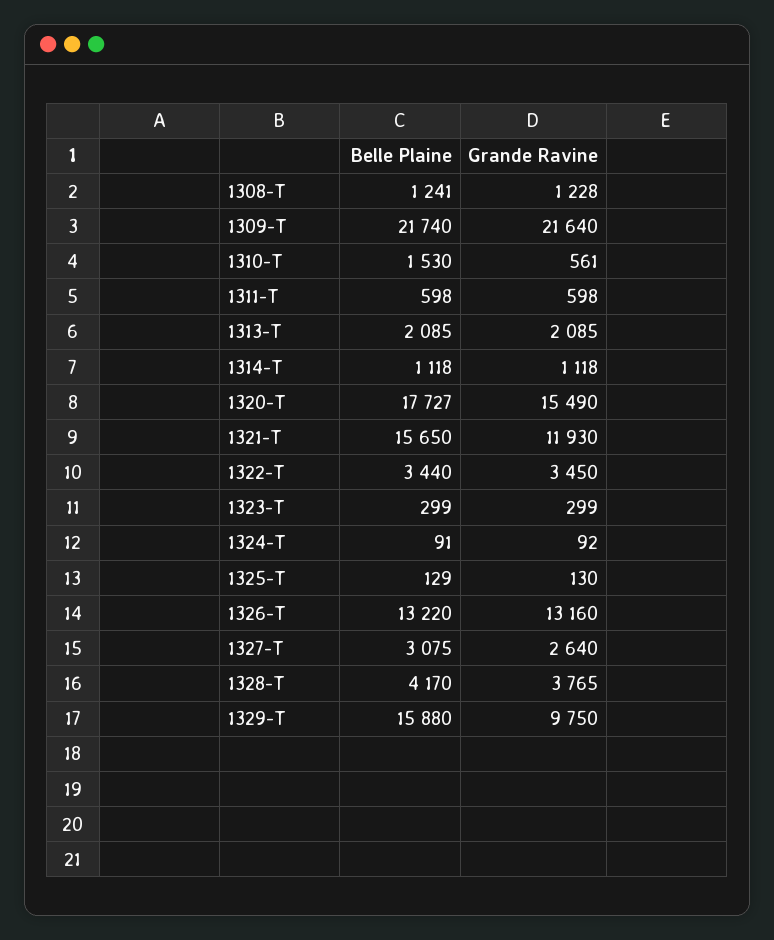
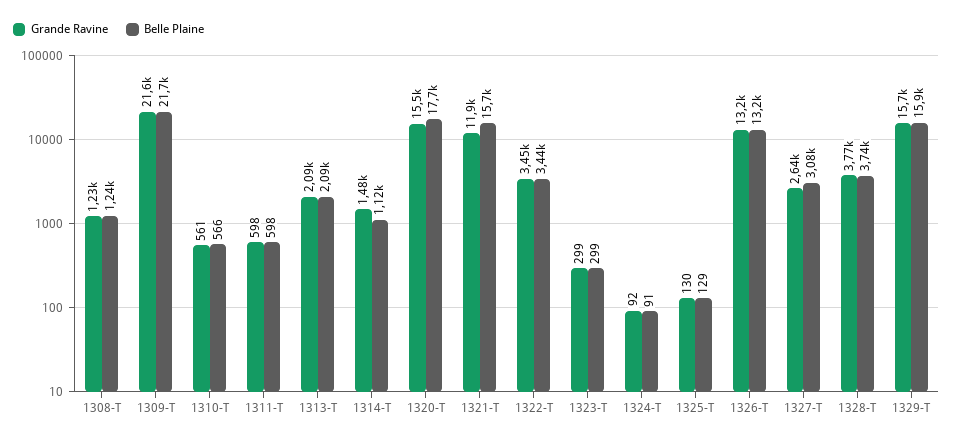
Belle Plaine, 1310-T: 1530 -> 566
Grande Ravine, 1314-T: 1118 -> 1480
Belle Plaine, 1328-T: 4170 -> 3740
Grande Ravine, 1329-T: 9750 -> 15700

